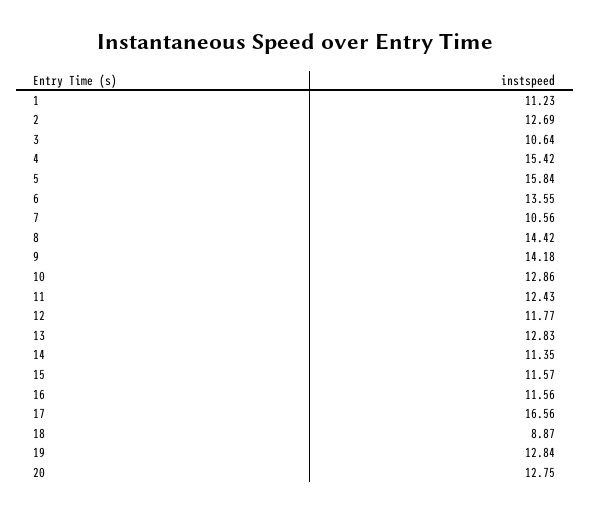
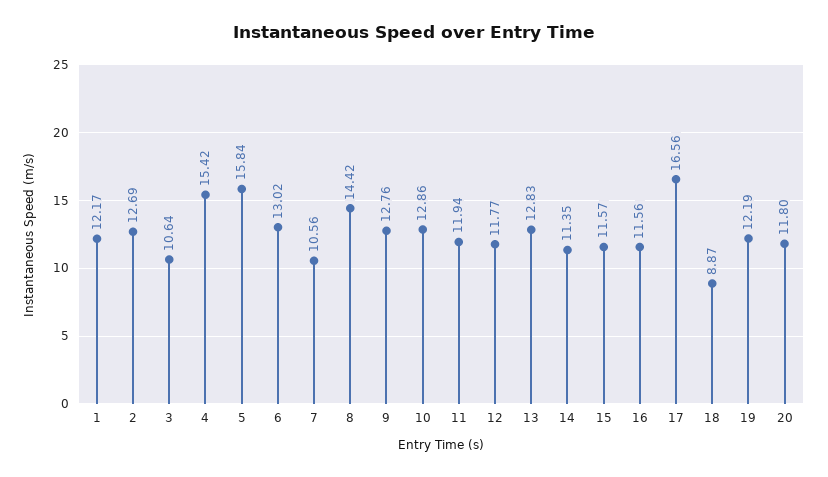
1: 11.23 -> 12.17
6: 13.55 -> 13.02
9: 14.18 -> 12.76
11: 12.43 -> 11.94
19: 12.84 -> 12.19
20: 12.75 -> 11.8

